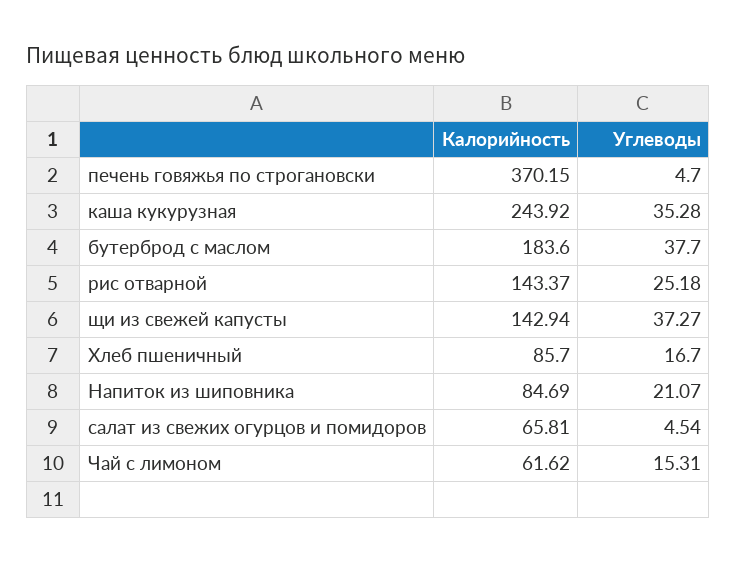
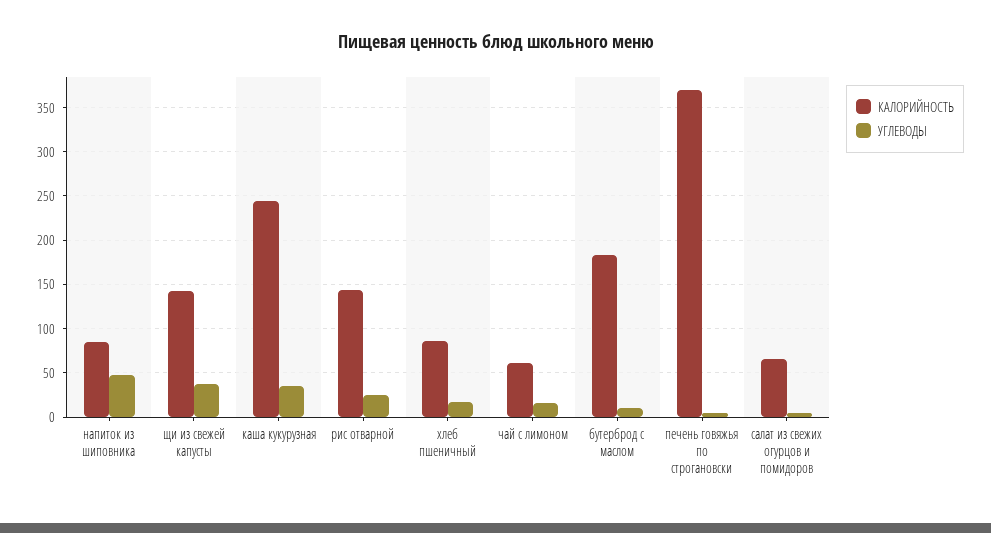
Углеводы, бутерброд с маслом: 37.7 -> 10
Углеводы, Напиток из шиповника: 21.07 -> 50

